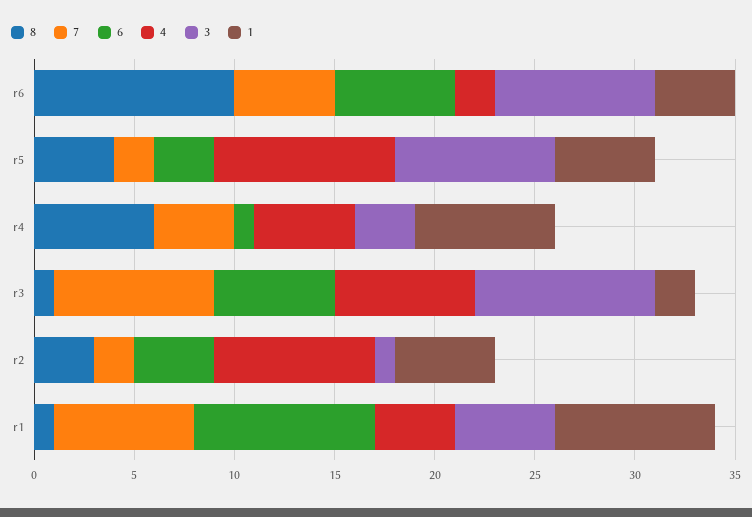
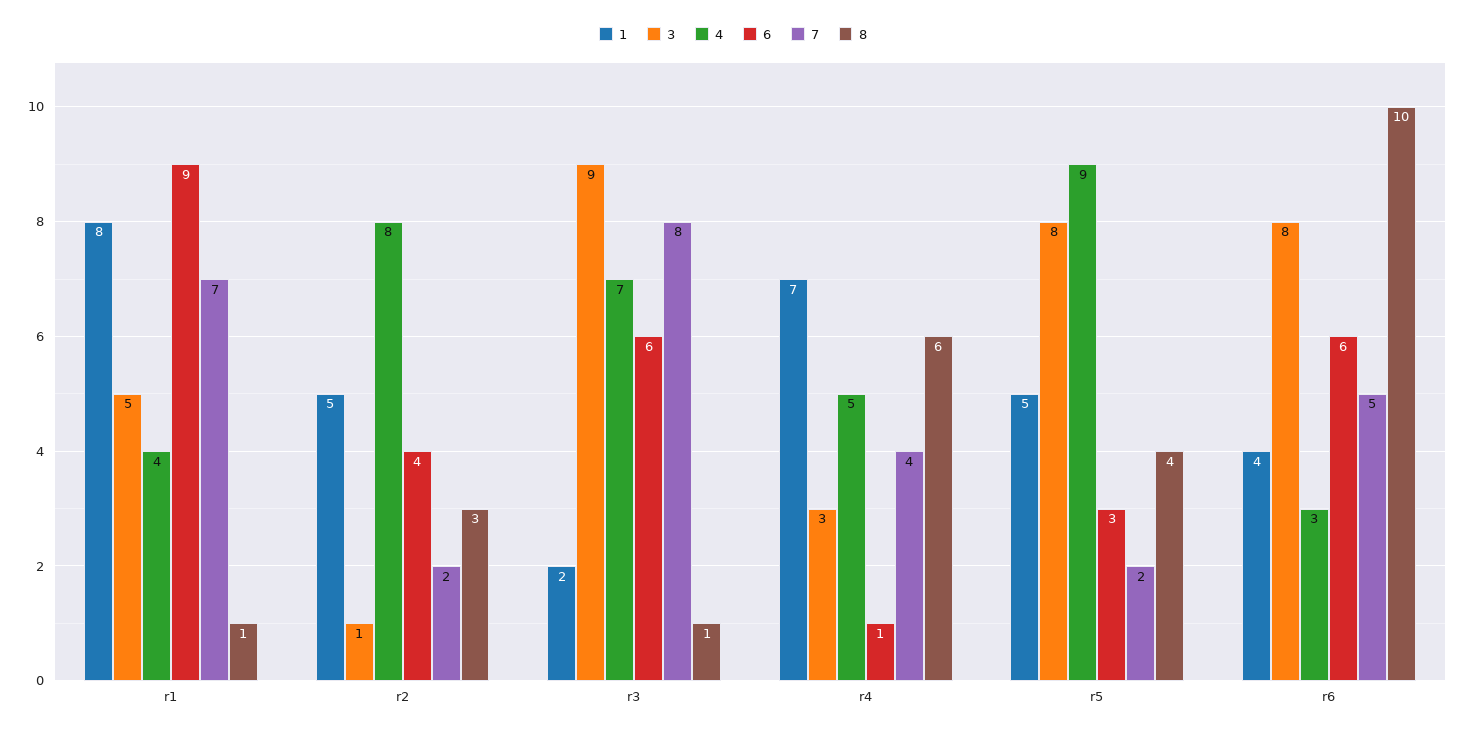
4, r6: 2 -> 3

